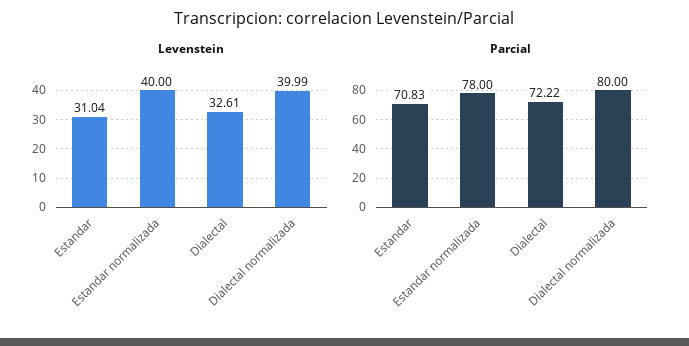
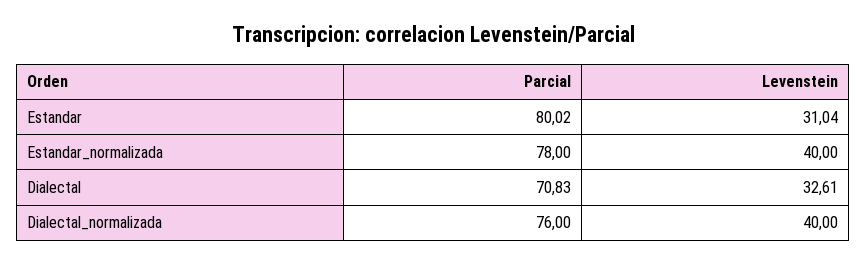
Levenstein, Dialectal normalizada: 39.99 -> 40
Parcial, Estandar: 70.83 -> 80.02
Parcial, Dialectal: 72.22 -> 70.83
Parcial, Dialectal normalizada: 80 -> 76

